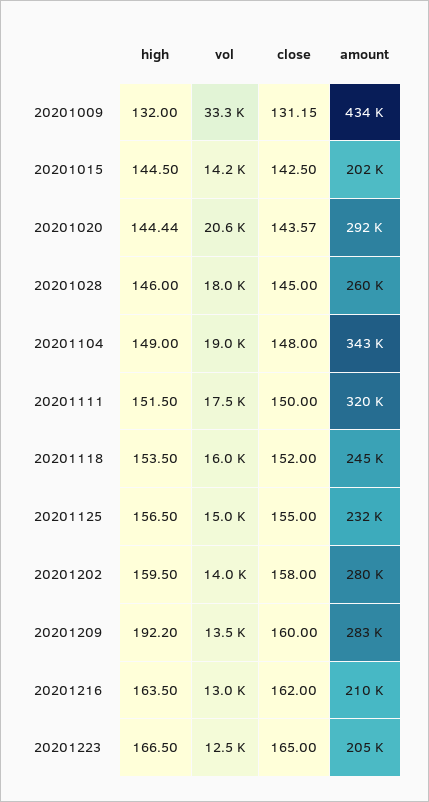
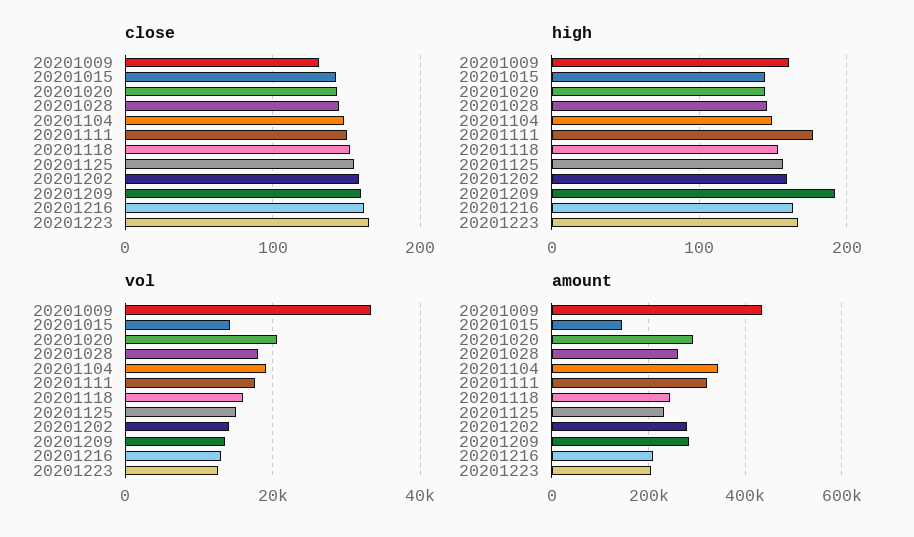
high, 20201009: 132 -> 160
amount, 20201015: 202000 -> 140000
high, 20201111: 151.5 -> 180

